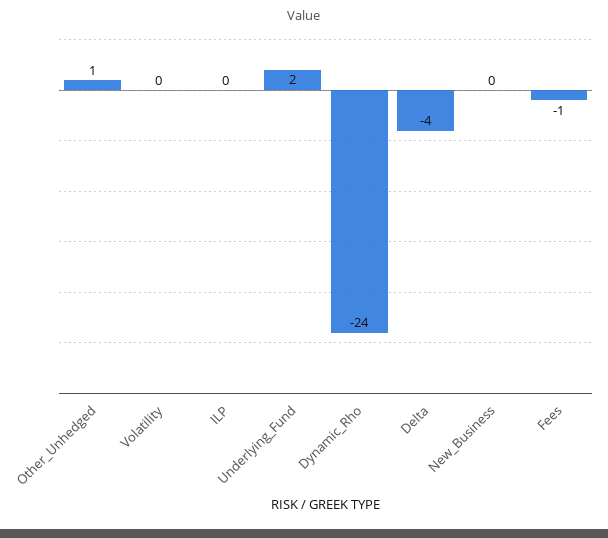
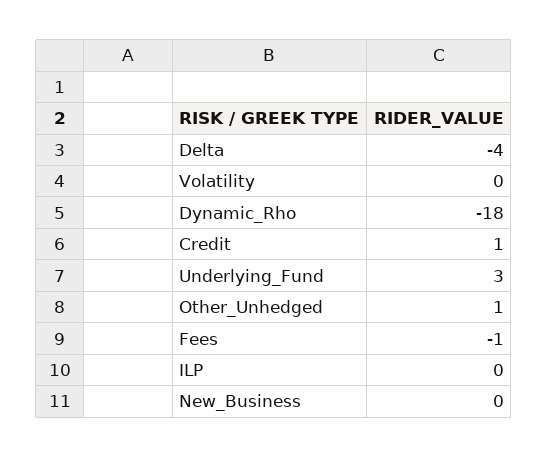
Underlying_Fund: 2 -> 3
Dynamic_Rho: -24 -> -18
Credit: none -> 1

